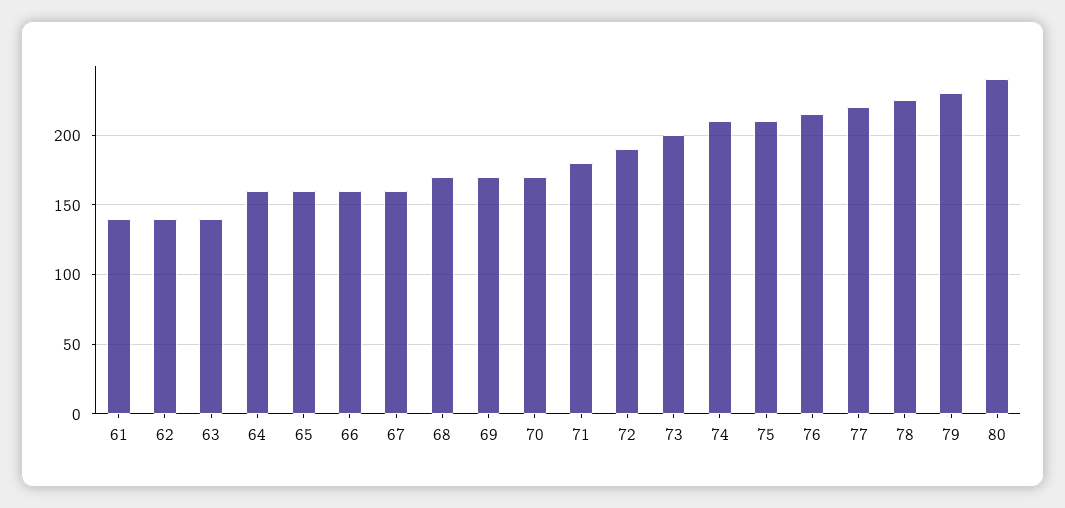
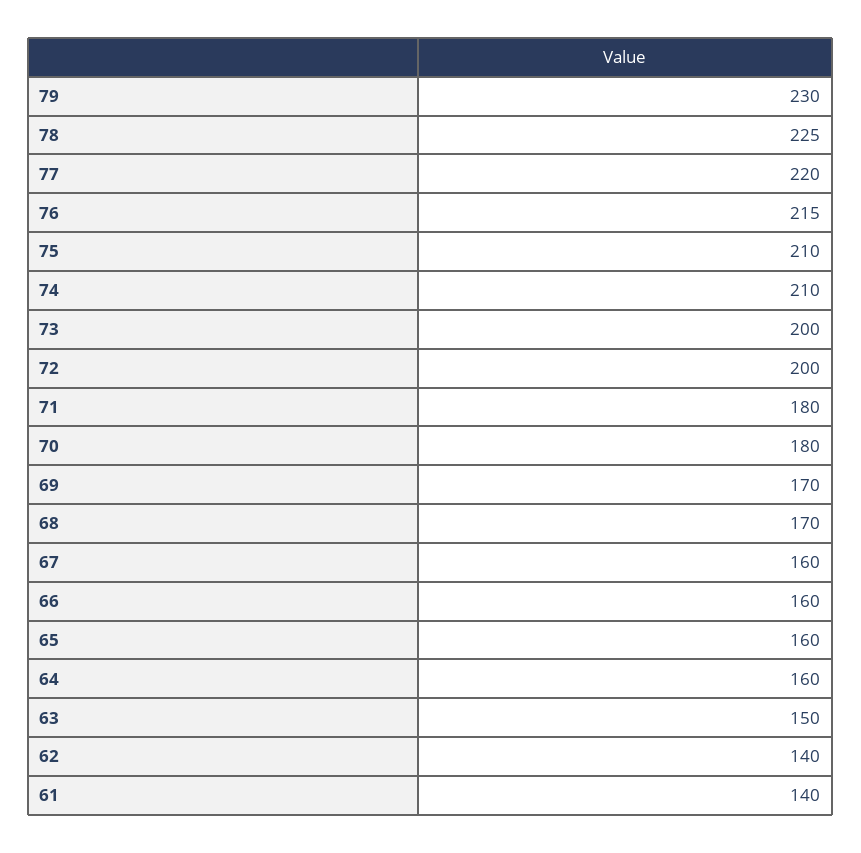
63: 140 -> 150
70: 170 -> 180
72: 190 -> 200
80: 240 -> none

